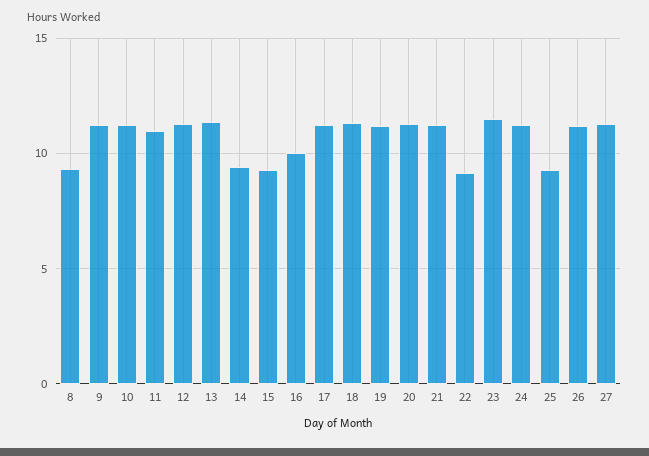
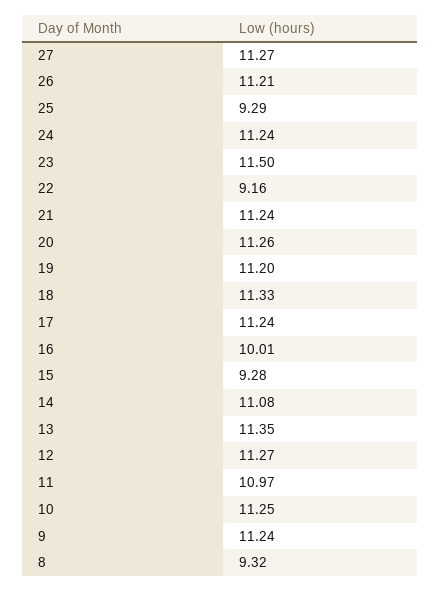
14: 9.5 -> 11.08

